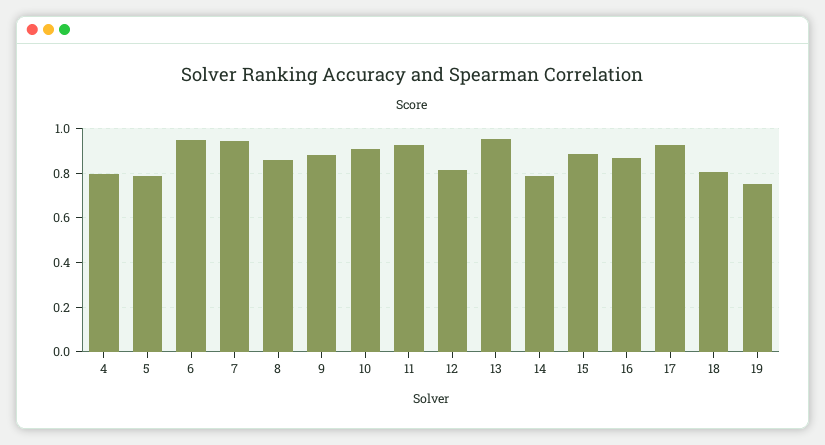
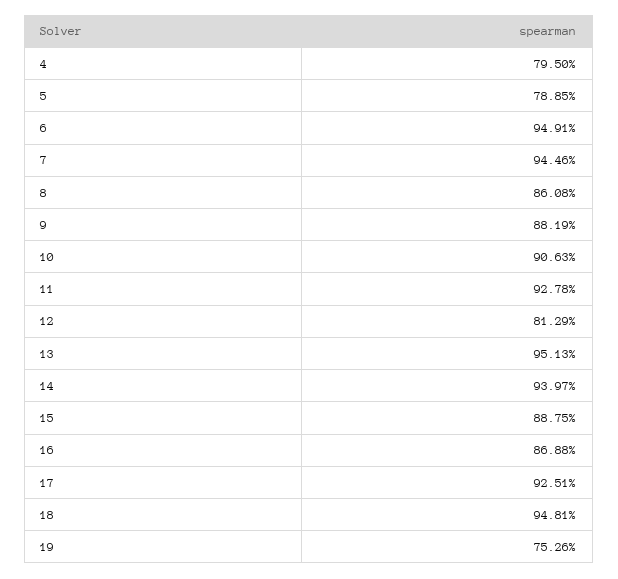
14: 0.8 -> 0.9397
18: 0.8 -> 0.9481

